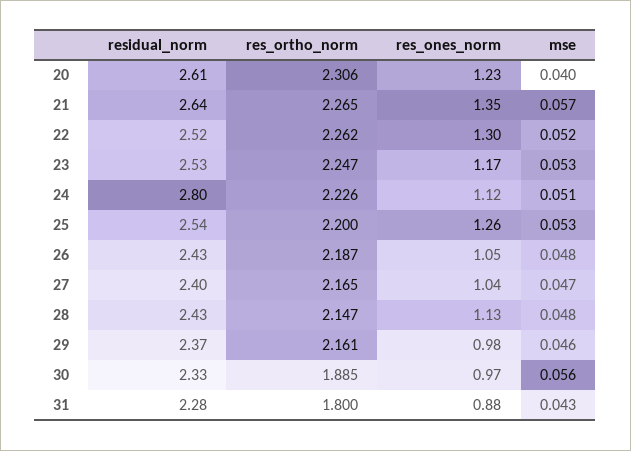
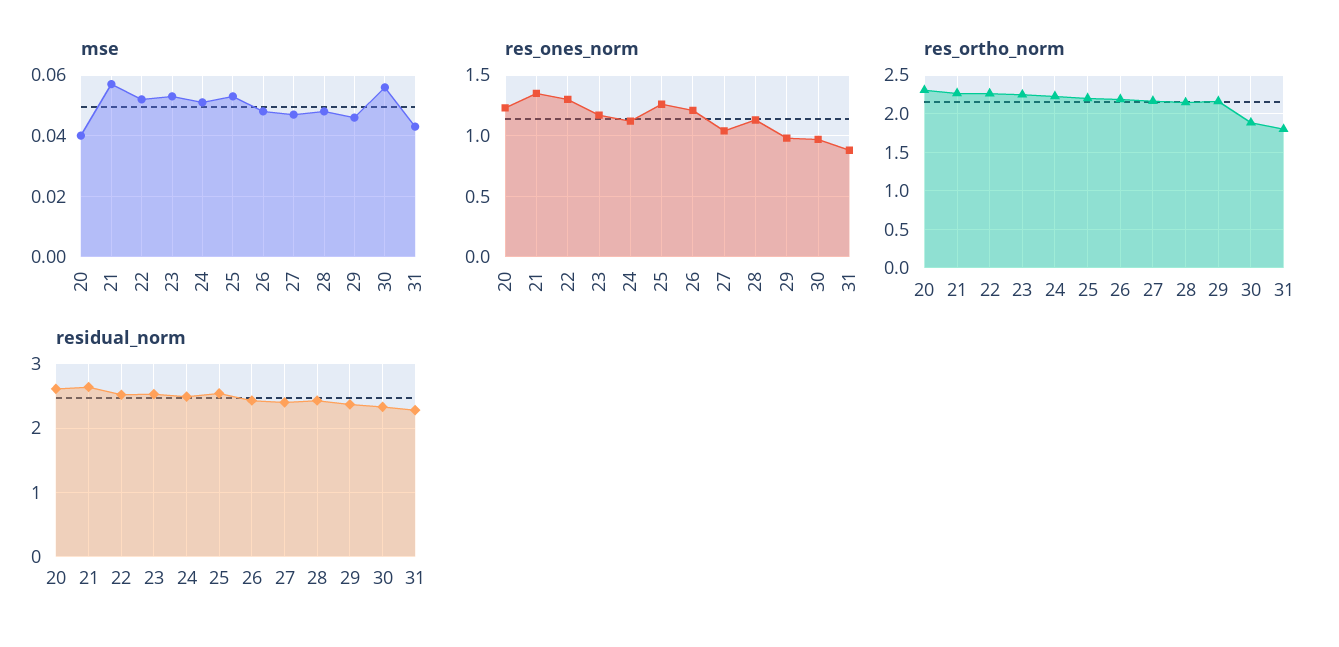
residual_norm, 24: 2.8 -> 2.5
res_ones_norm, 26: 1.05 -> 1.2

